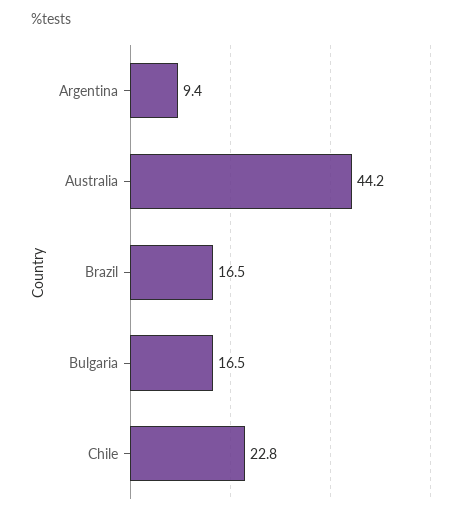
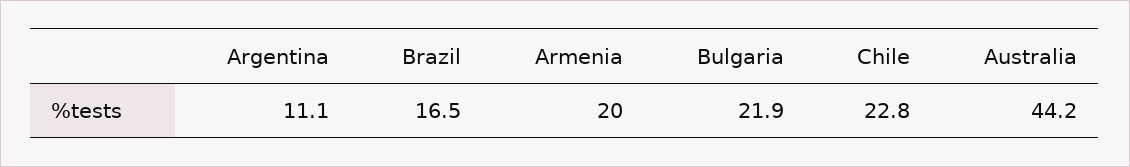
Argentina: 9.4 -> 11.1
Bulgaria: 16.5 -> 21.9
Armenia: none -> 20

